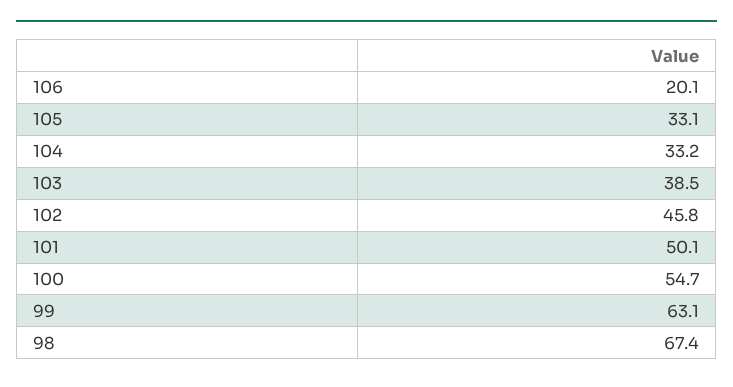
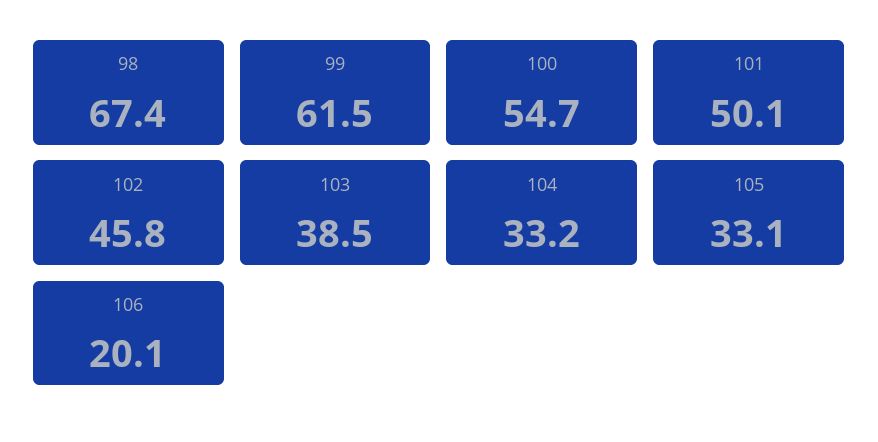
99: 63.1 -> 61.5

